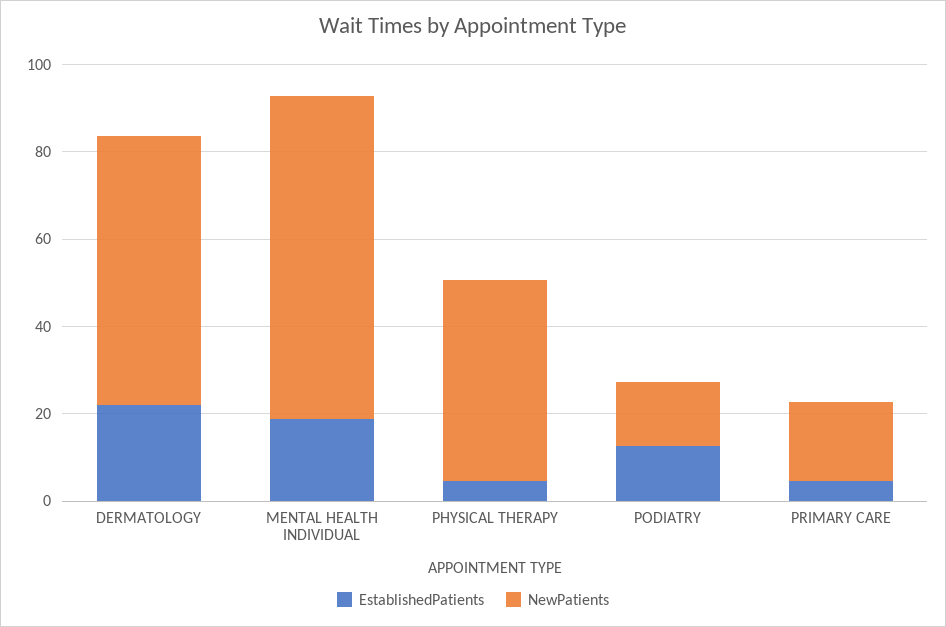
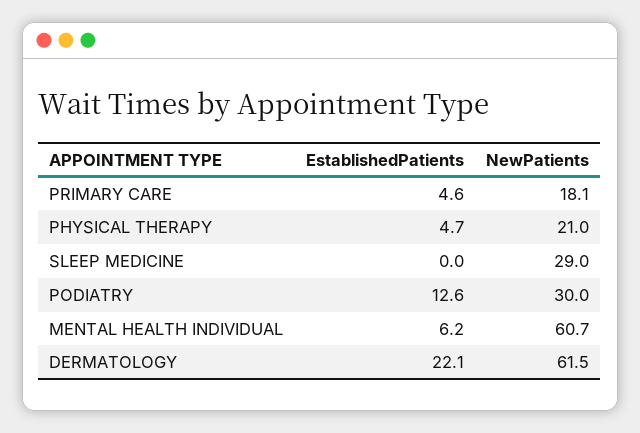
EstablishedPatients, MENTAL HEALTH INDIVIDUAL: 20 -> 6.2
NewPatients, MENTAL HEALTH INDIVIDUAL: 75 -> 60.7
NewPatients, PHYSICAL THERAPY: 45 -> 21
NewPatients, PODIATRY: 15 -> 30
EstablishedPatients, SLEEP MEDICINE: none -> 0
NewPatients, SLEEP MEDICINE: none -> 29

